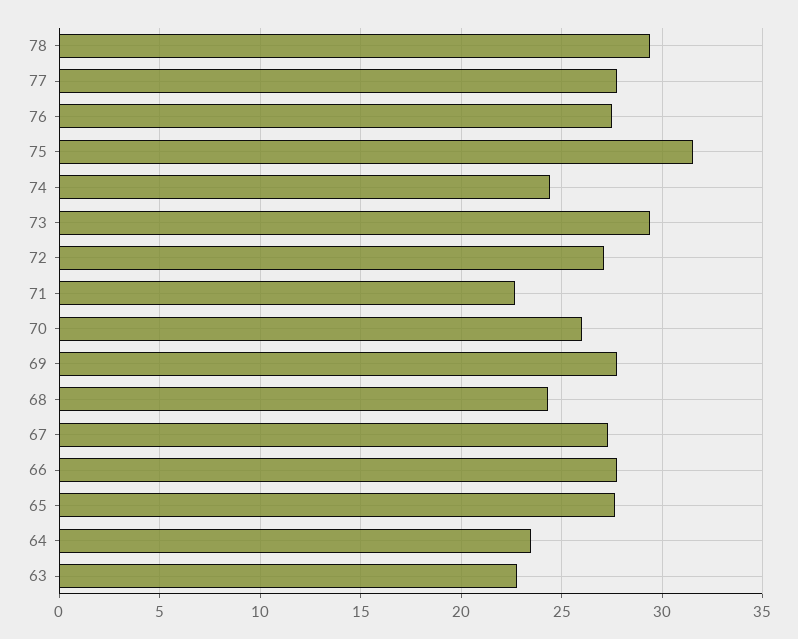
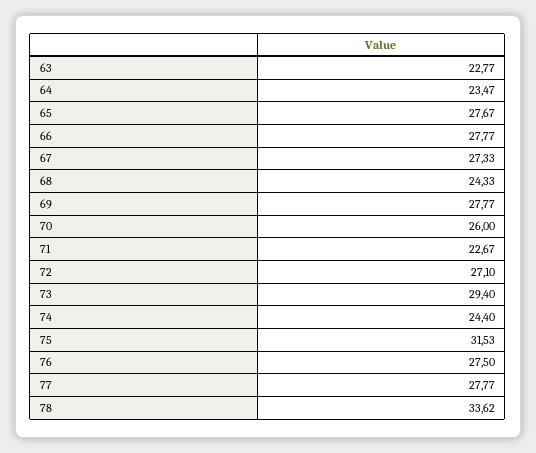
78: 29.5 -> 33.62

